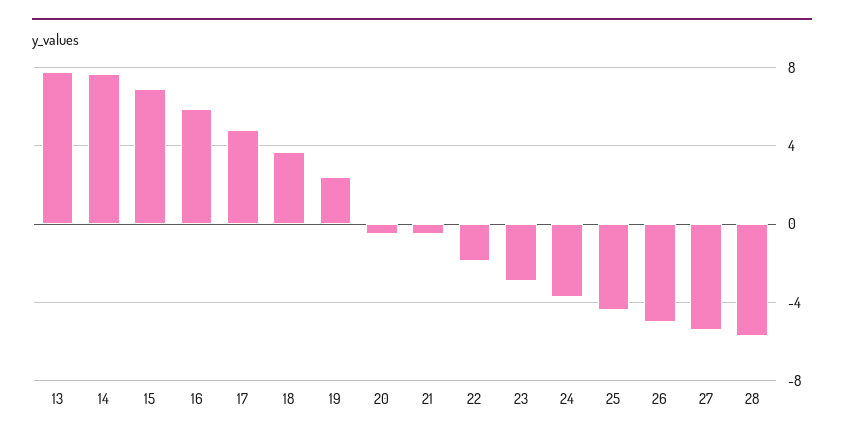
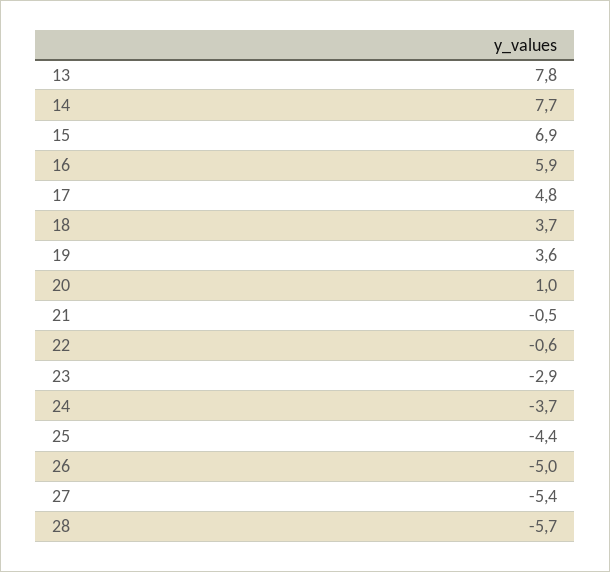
19: 2.5 -> 3.6
20: -0.5 -> 1
22: -2 -> -0.6

